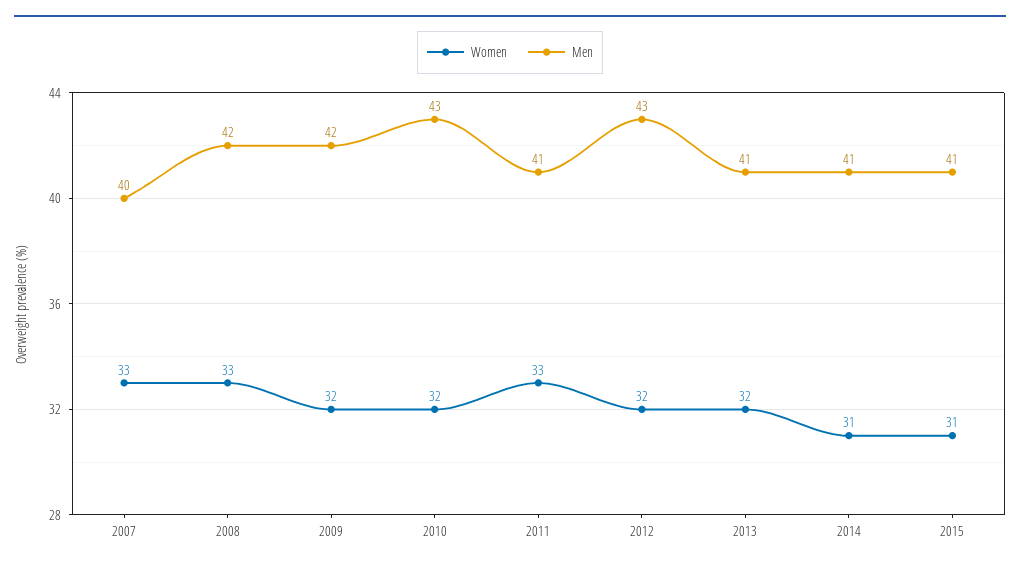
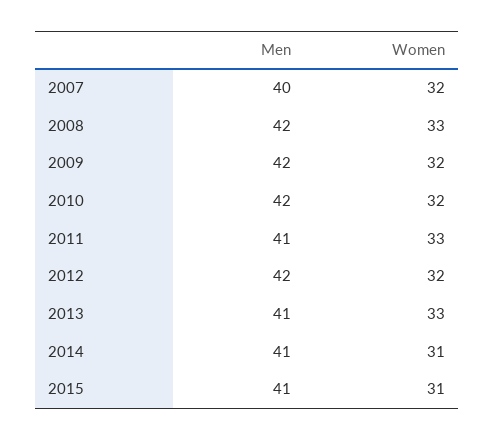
Women, 2007: 33 -> 32
Men, 2010: 43 -> 42
Men, 2012: 43 -> 42
Women, 2013: 32 -> 33

